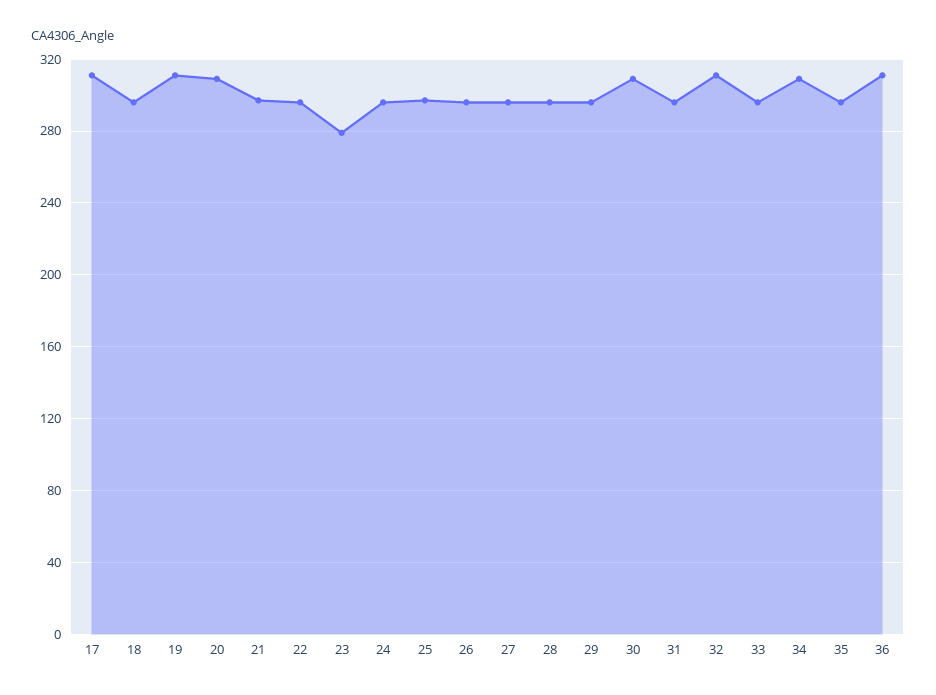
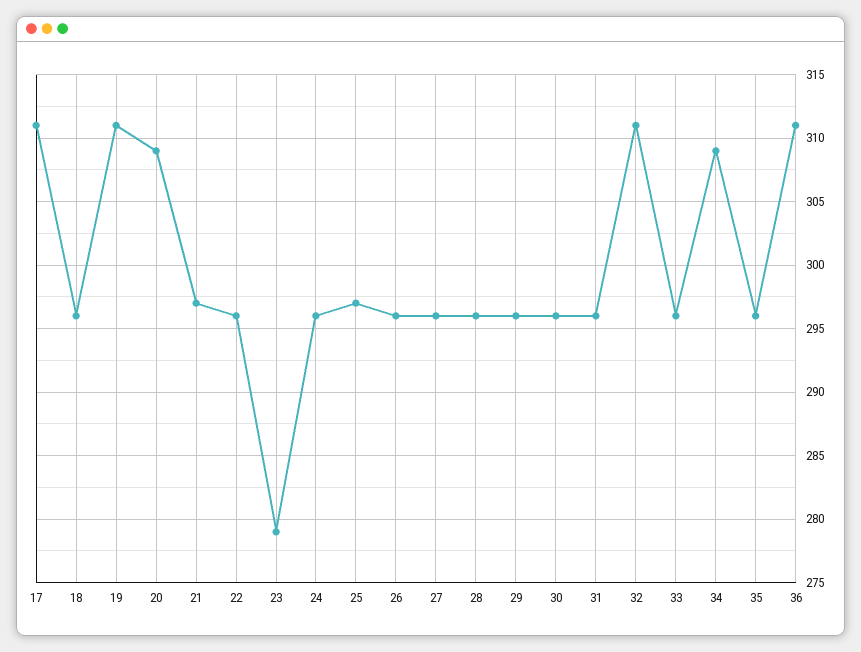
30: 310 -> 296

